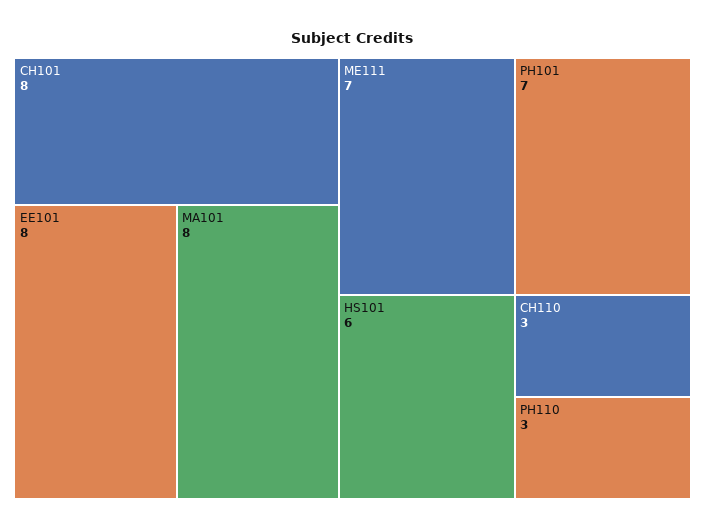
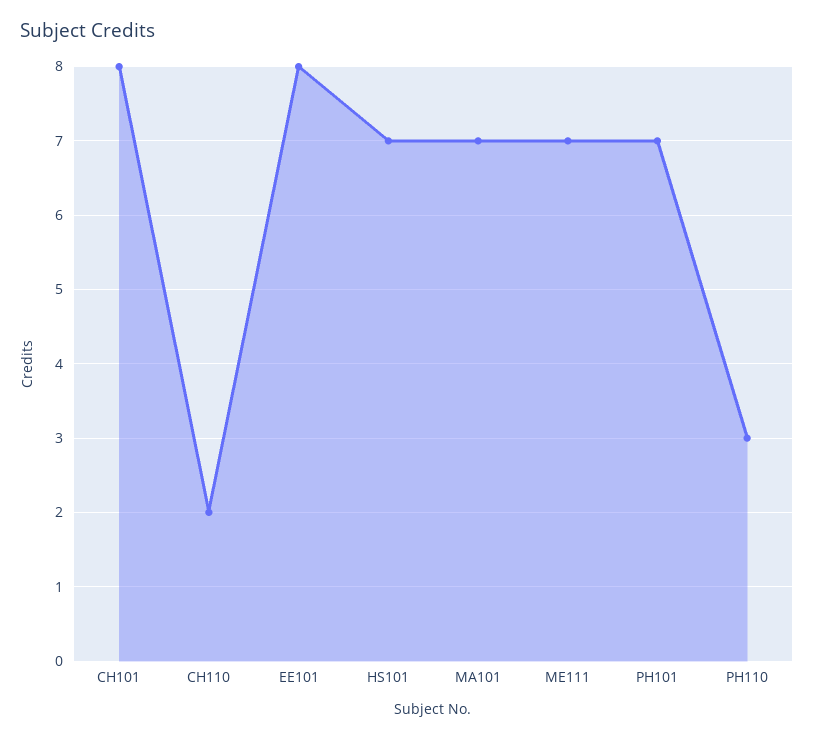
MA101: 8 -> 7
HS101: 6 -> 7
CH110: 3 -> 2

